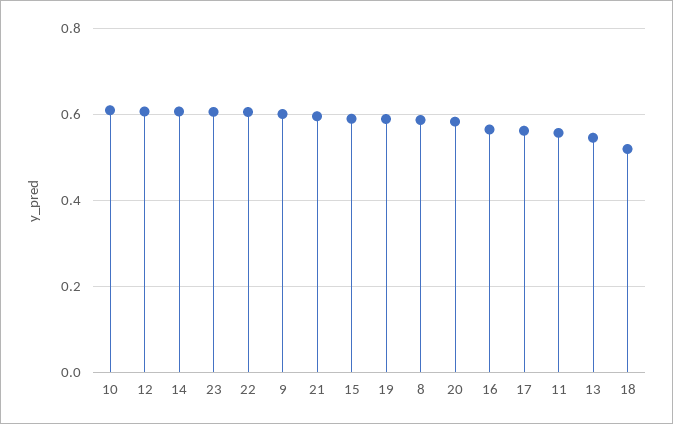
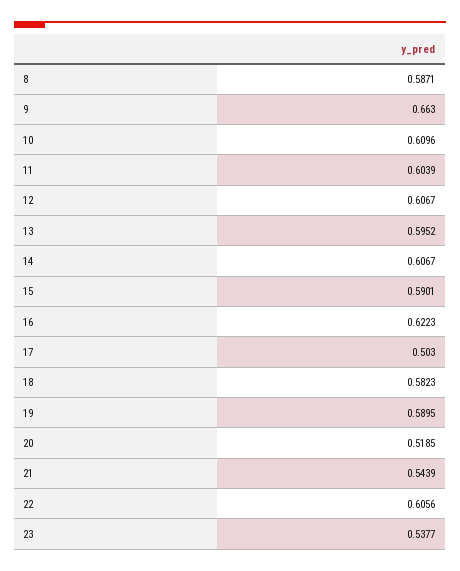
23: 0.6 -> 0.5377
9: 0.6 -> 0.663
21: 0.6 -> 0.5439
20: 0.58 -> 0.5185
16: 0.56 -> 0.6223
17: 0.56 -> 0.503
11: 0.56 -> 0.6039
13: 0.54 -> 0.5952
18: 0.52 -> 0.5823

